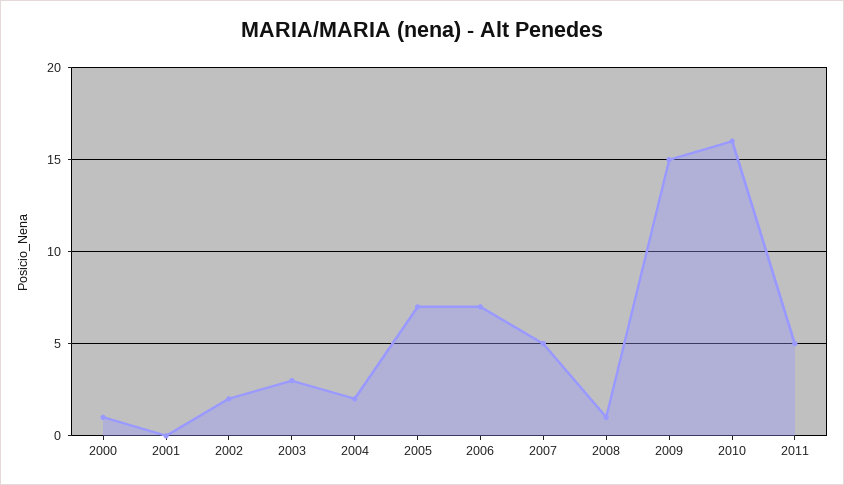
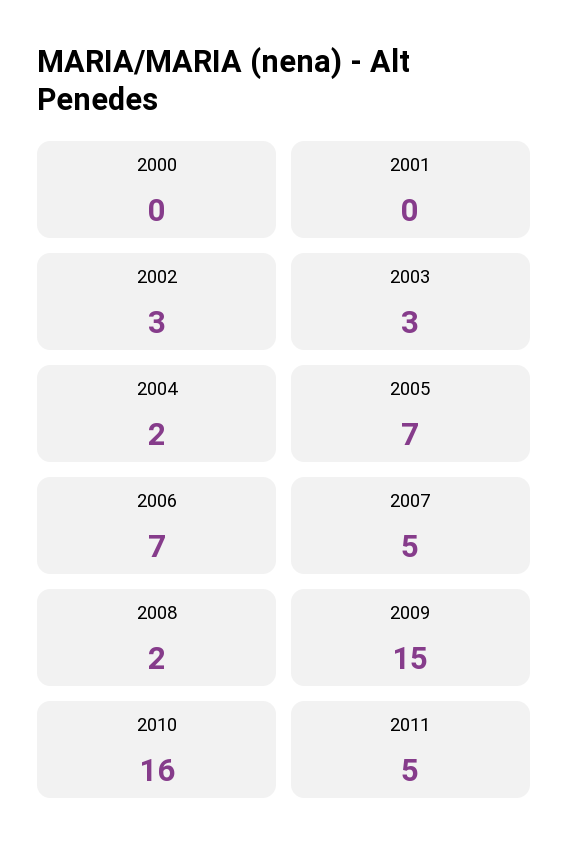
2000: 1 -> 0
2002: 2 -> 3
2008: 1 -> 2

